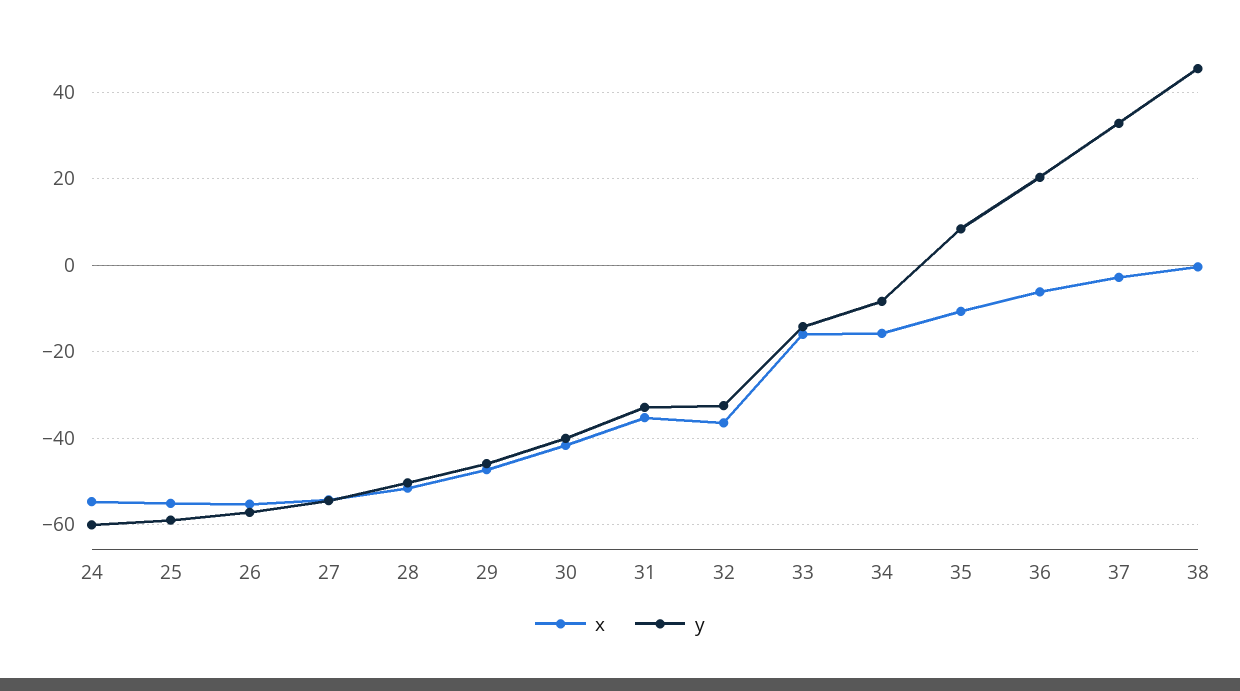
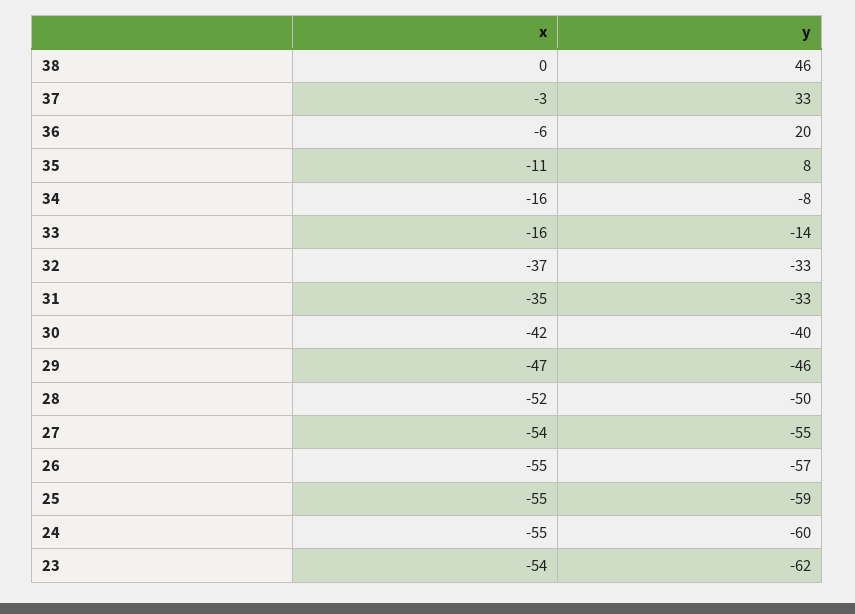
x, 23: none -> -54
y, 23: none -> -62

